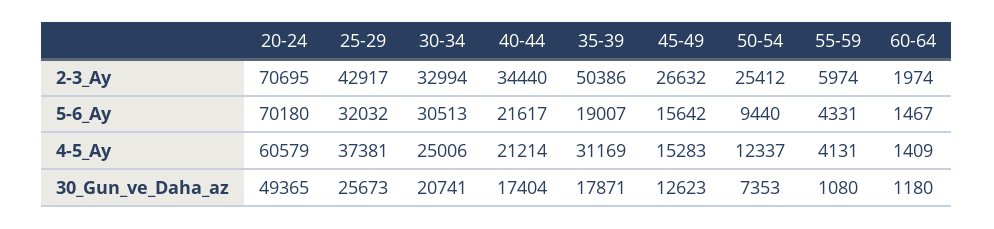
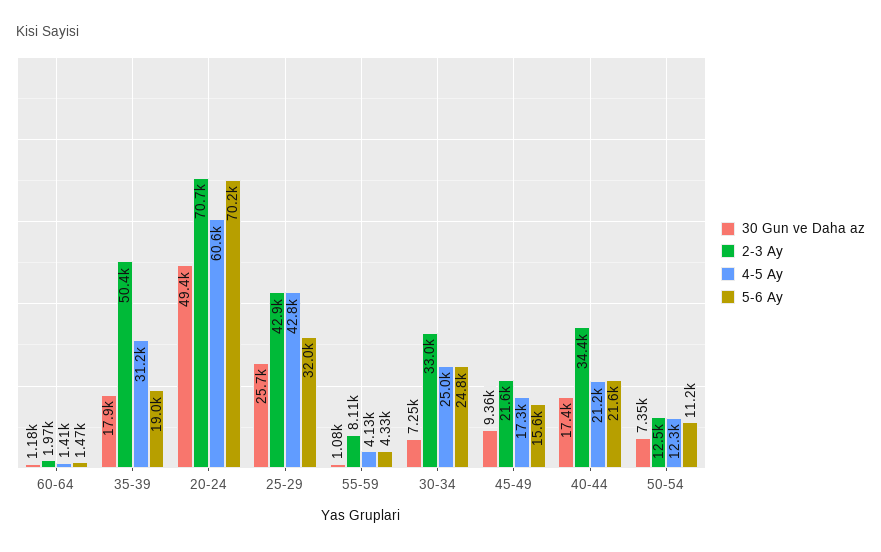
2-3_Ay, 45-49: 26632 -> 21600
2-3_Ay, 50-54: 25412 -> 12500
2-3_Ay, 55-59: 5974 -> 8110
5-6_Ay, 30-34: 30513 -> 24800
5-6_Ay, 50-54: 9440 -> 11200
4-5_Ay, 25-29: 37381 -> 42800
4-5_Ay, 45-49: 15283 -> 17300
30_Gun_ve_Daha_az, 30-34: 20741 -> 7250
30_Gun_ve_Daha_az, 45-49: 12623 -> 9360

